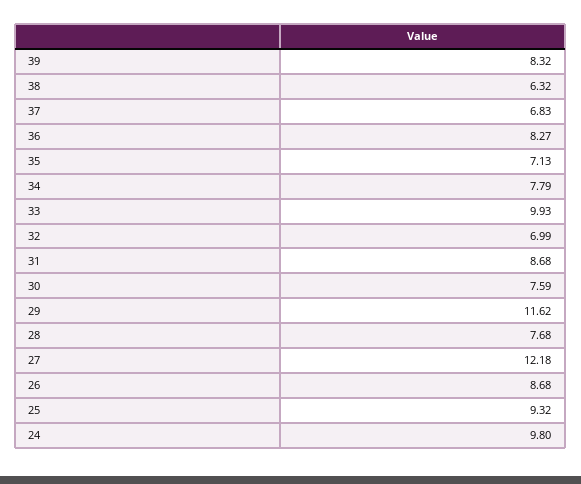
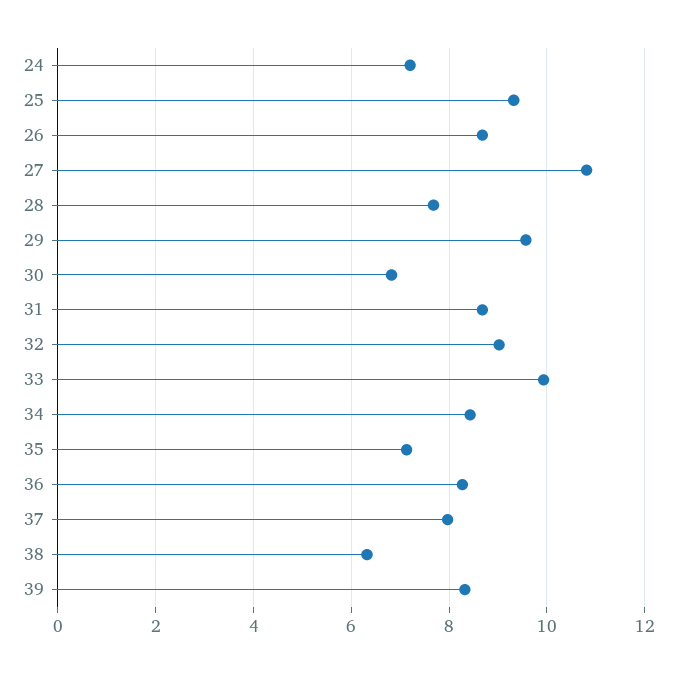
37: 6.83 -> 8
34: 7.79 -> 8.4
32: 6.99 -> 9
30: 7.59 -> 6.8
29: 11.62 -> 9.6
27: 12.18 -> 10.8
24: 9.8 -> 7.2

